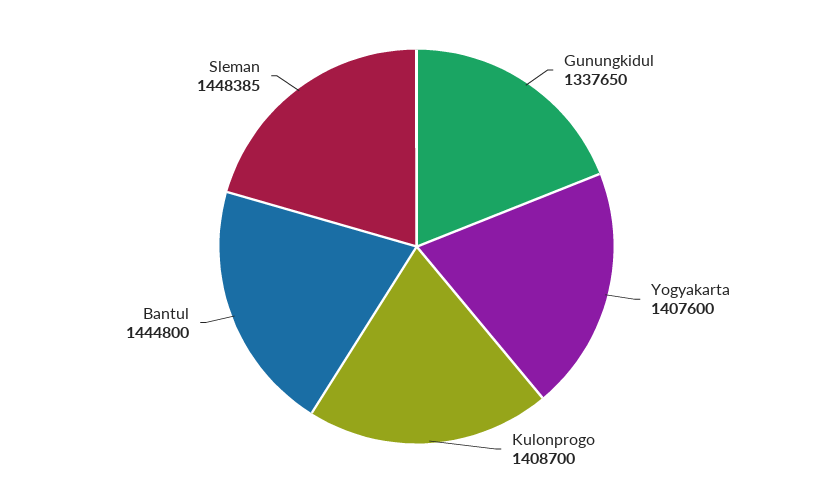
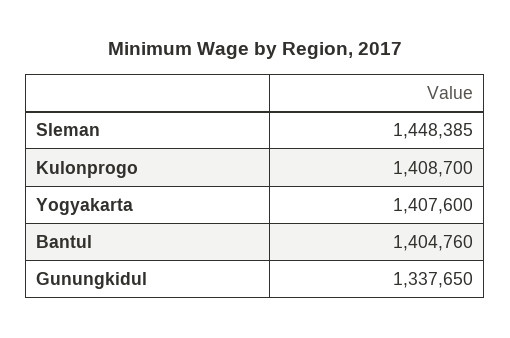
Bantul: 1444800 -> 1404760

